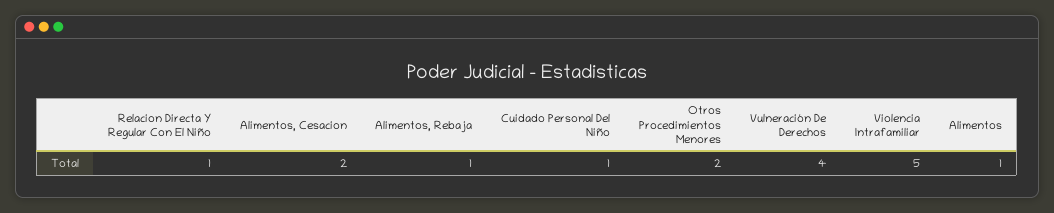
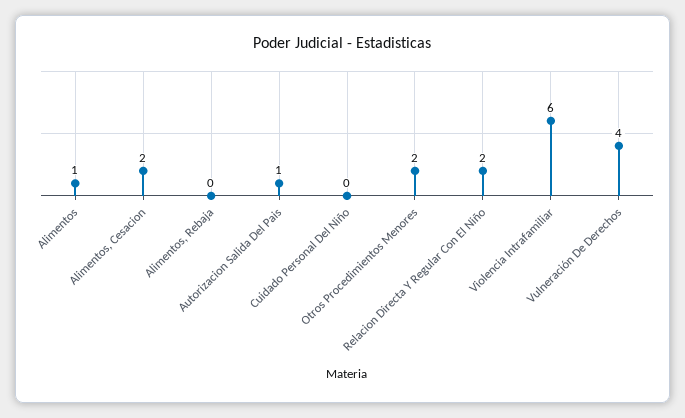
Relacion Directa Y Regular Con El Niño: 1 -> 2
Alimentos, Rebaja: 1 -> 0
Cuidado Personal Del Niño: 1 -> 0
Violencia Intrafamiliar: 5 -> 6
Autorizacion Salida Del Pais: none -> 1

